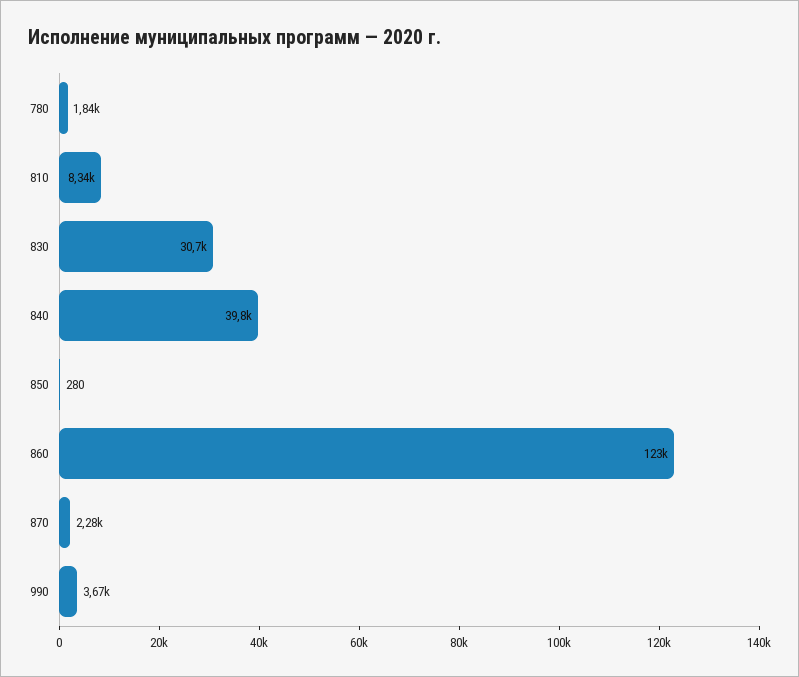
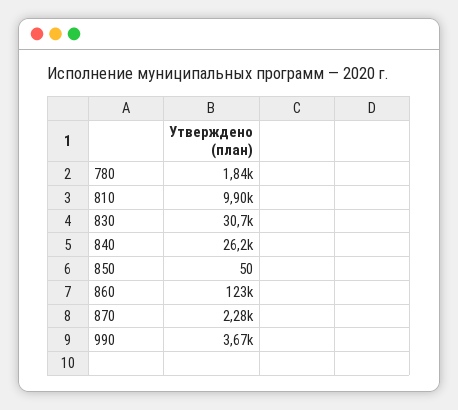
810: 8340 -> 9900
840: 39800 -> 26200
850: 280 -> 50

